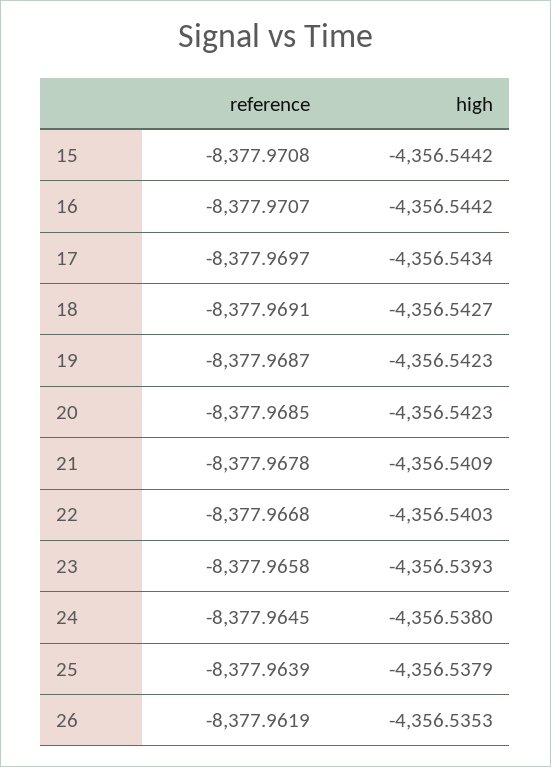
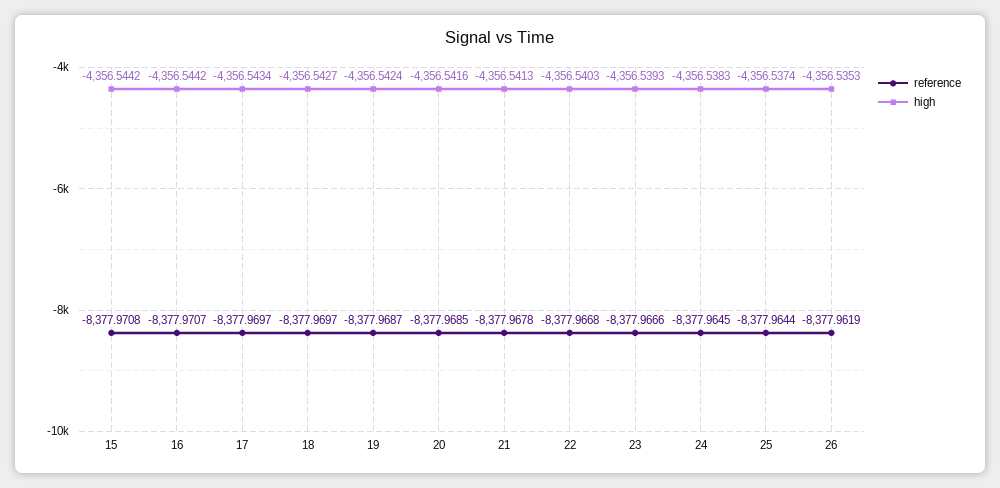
reference, 18: -8377.9691 -> -8377.9697
high, 19: -4356.5423 -> -4356.5424
high, 20: -4356.5423 -> -4356.5416
high, 21: -4356.5409 -> -4356.5413
reference, 23: -8377.9658 -> -8377.9666
high, 24: -4356.538 -> -4356.5383
reference, 25: -8377.9639 -> -8377.9644
high, 25: -4356.5379 -> -4356.5374

